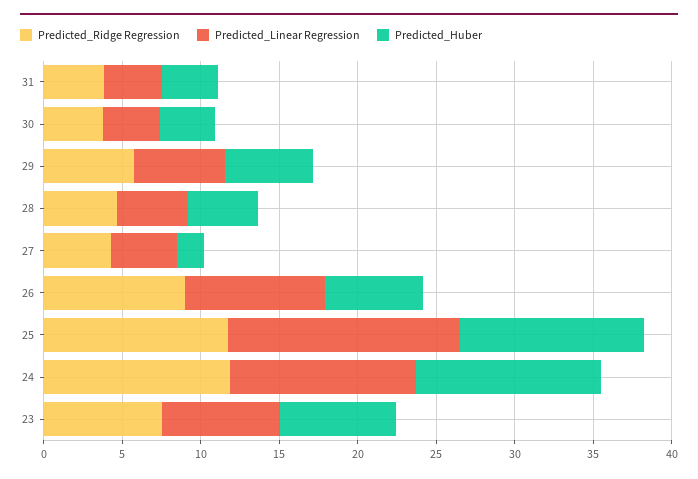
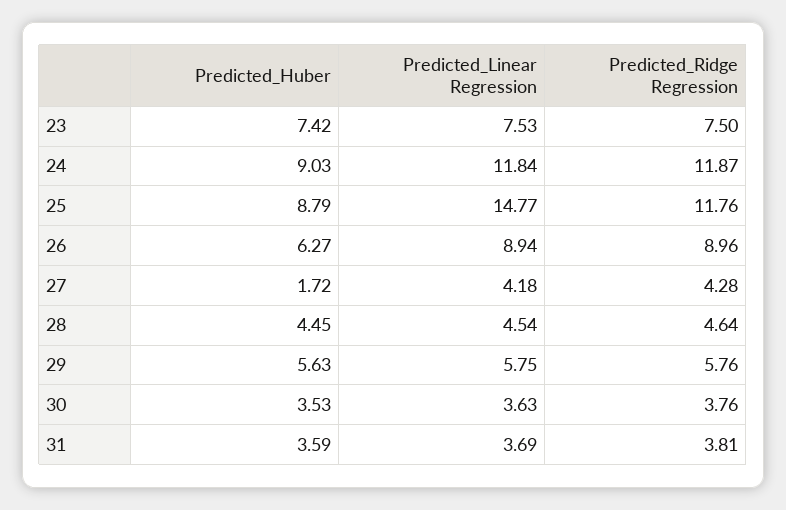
Predicted_Huber, 25: 12 -> 8.79
Predicted_Huber, 24: 12 -> 9.03

